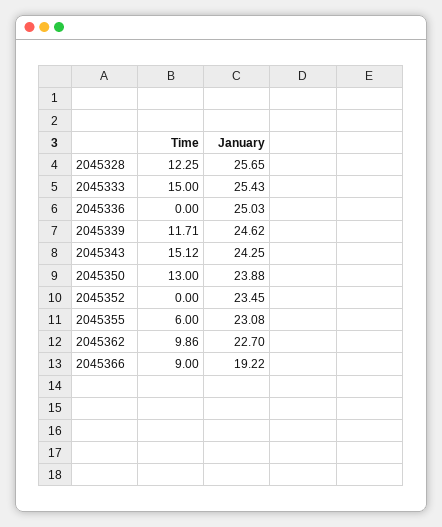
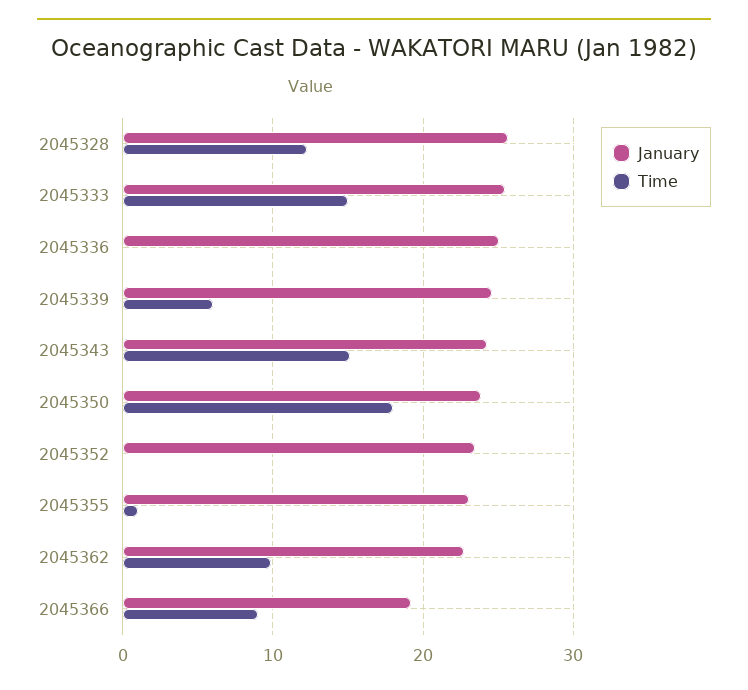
Time, 2045339: 11.71 -> 6
Time, 2045350: 13 -> 18
Time, 2045355: 6 -> 1

